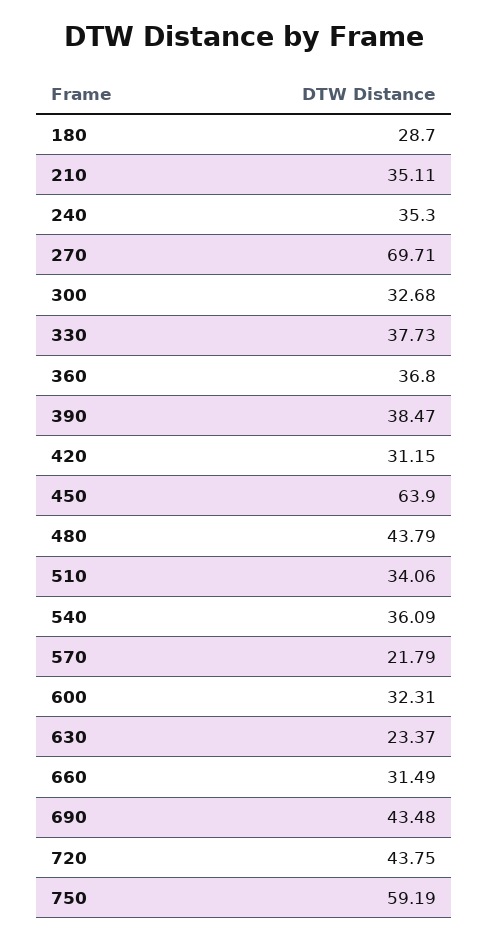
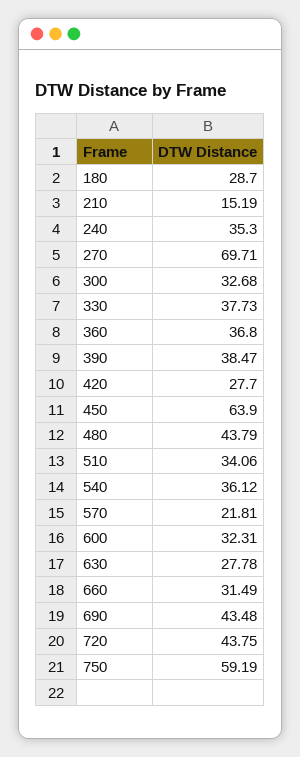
210: 35.11 -> 15.19
420: 31.15 -> 27.7
540: 36.09 -> 36.12
570: 21.79 -> 21.81
630: 23.37 -> 27.78

